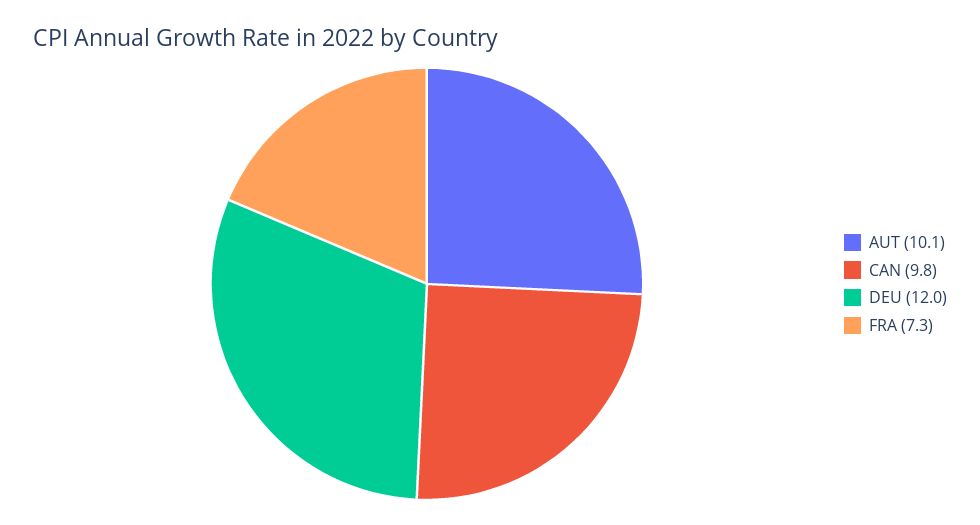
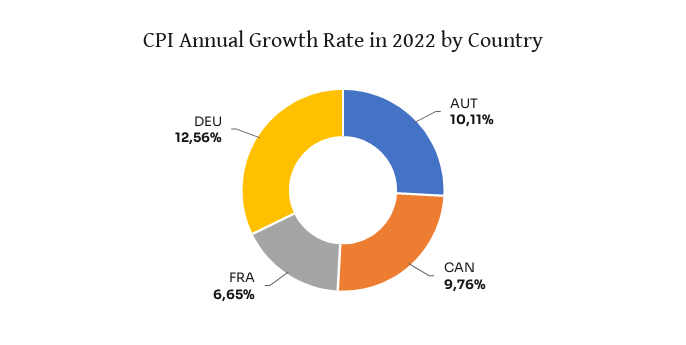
DEU: 12 -> 12.56
FRA: 7.3 -> 6.65

